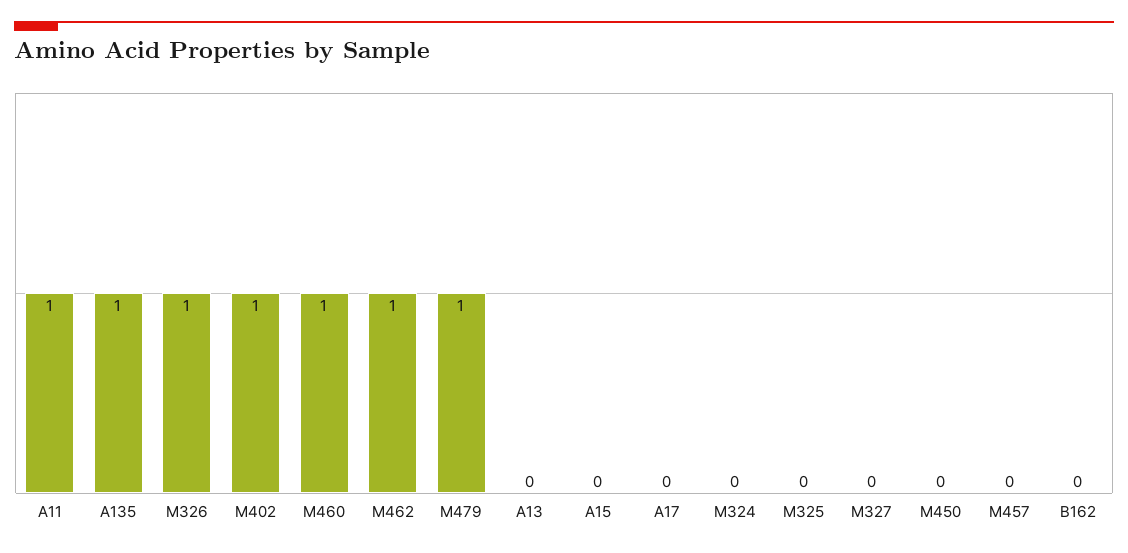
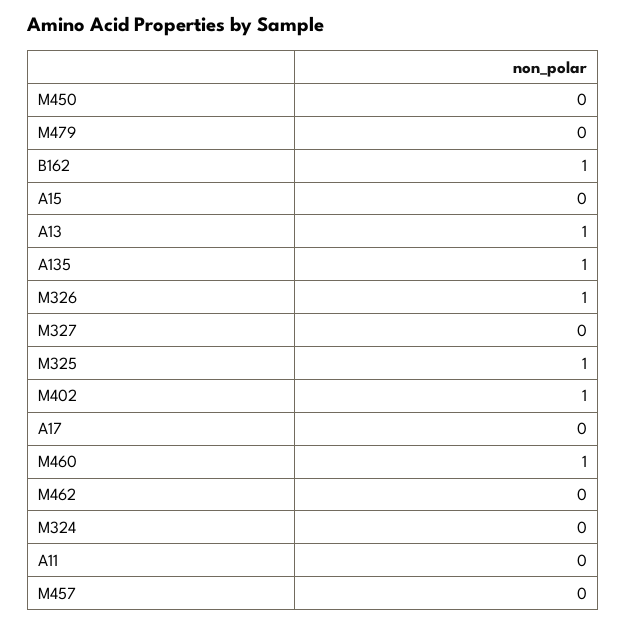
A11: 1 -> 0
M462: 1 -> 0
M479: 1 -> 0
A13: 0 -> 1
M325: 0 -> 1
B162: 0 -> 1

